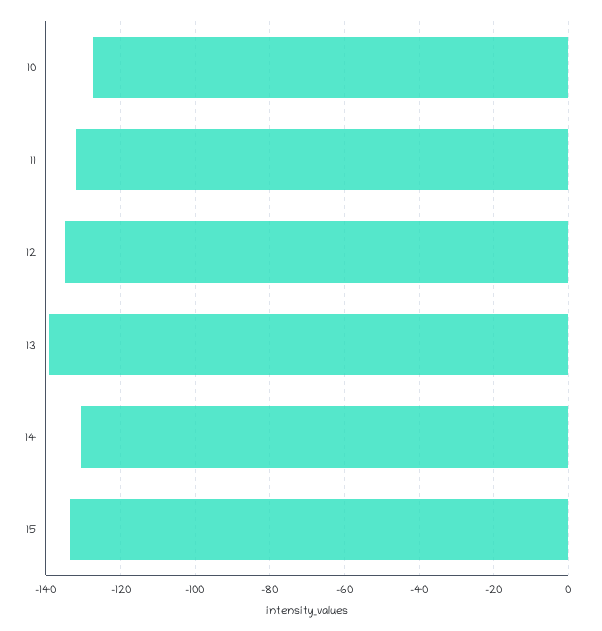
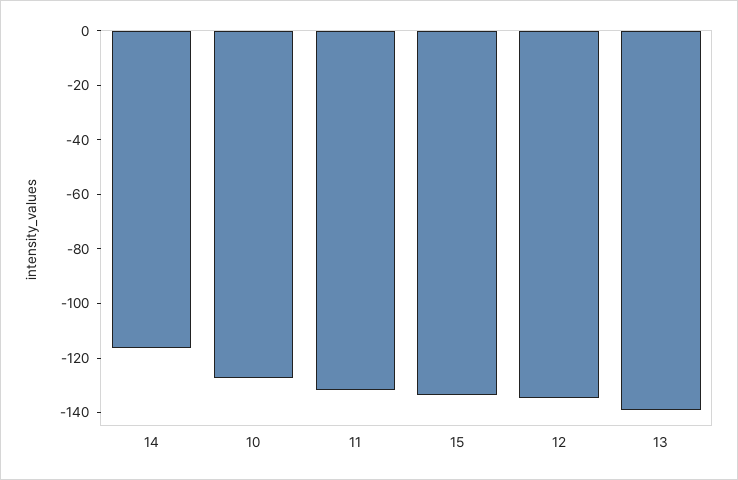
14: -130 -> -115

